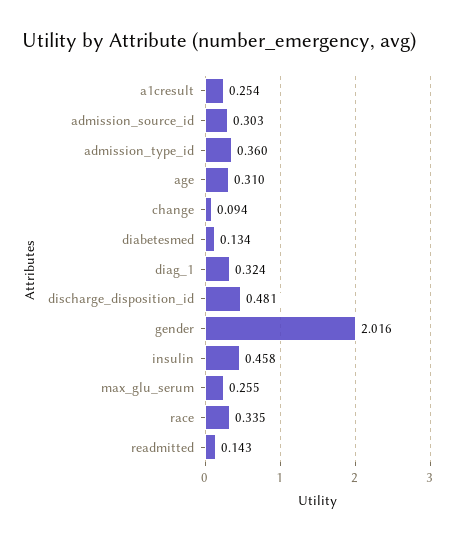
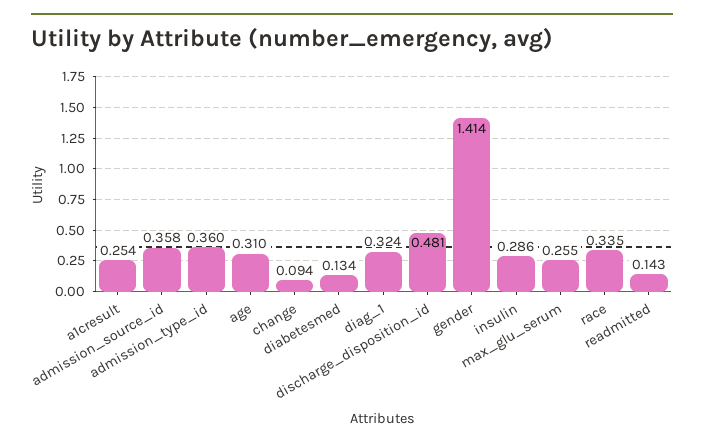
admission_source_id: 0.303 -> 0.358
gender: 2.016 -> 1.414
insulin: 0.458 -> 0.286

